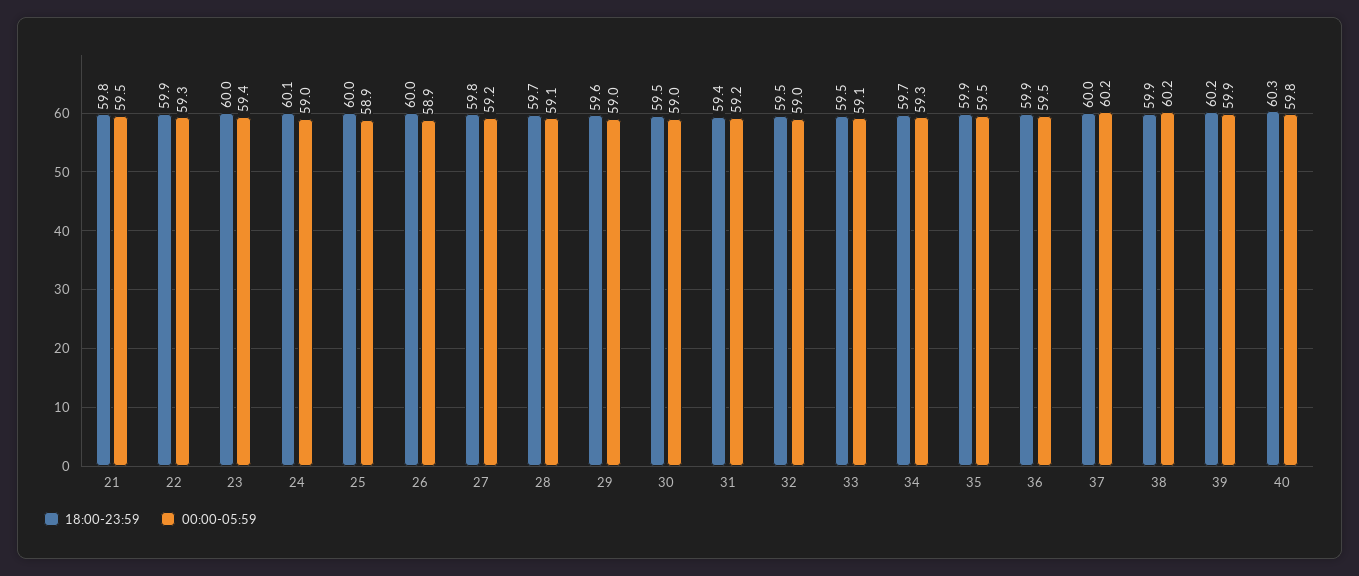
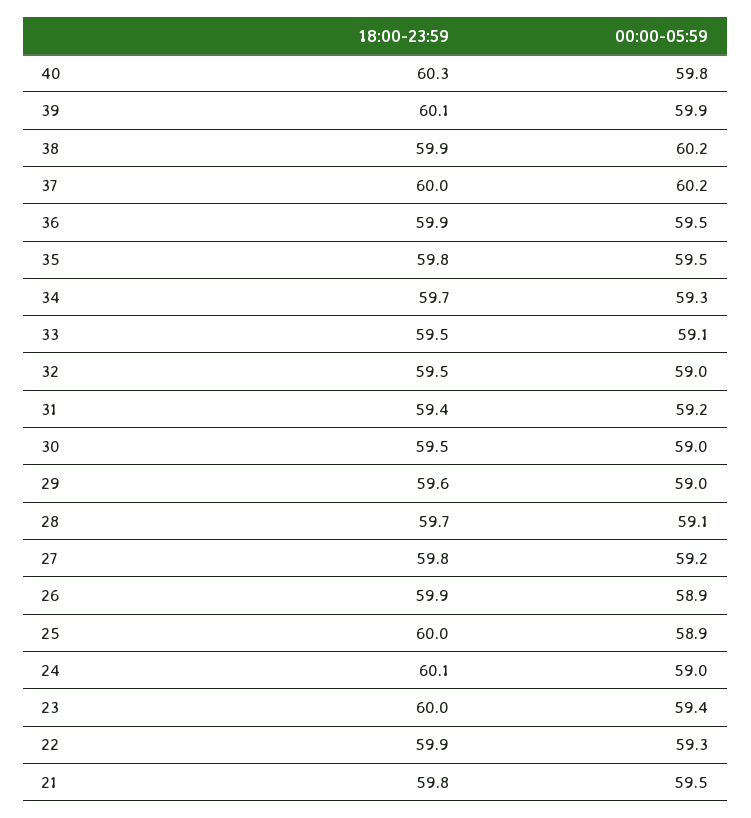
18:00-23:59, 26: 60 -> 59.9
18:00-23:59, 35: 59.9 -> 59.8
18:00-23:59, 39: 60.2 -> 60.1

